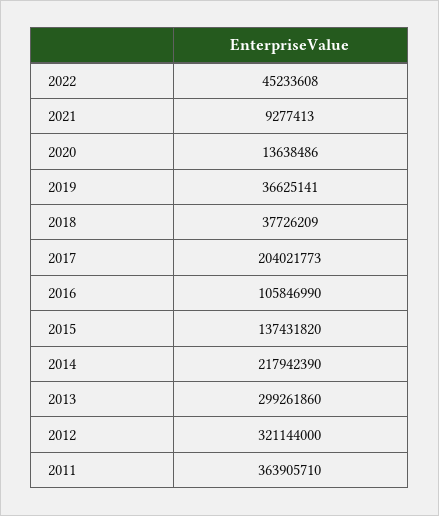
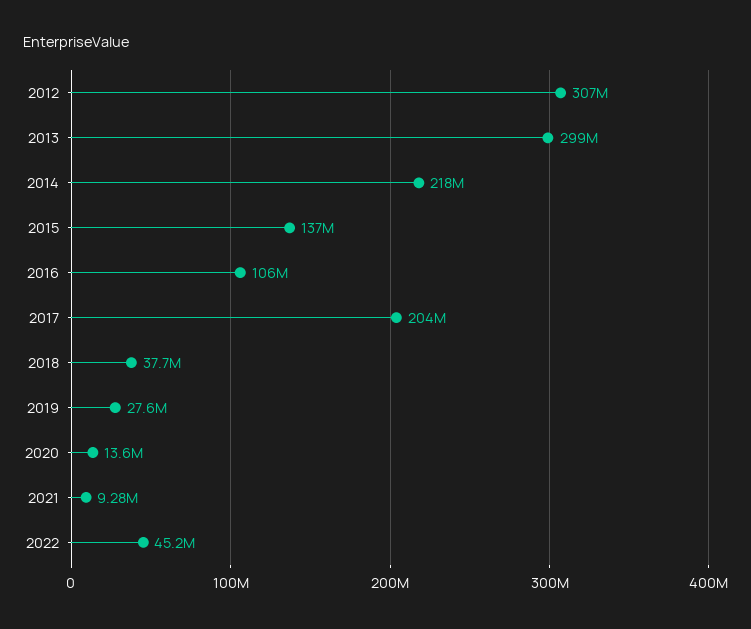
2019: 36625141 -> 27600000
2012: 321144000 -> 307000000
2011: 363905710 -> none

